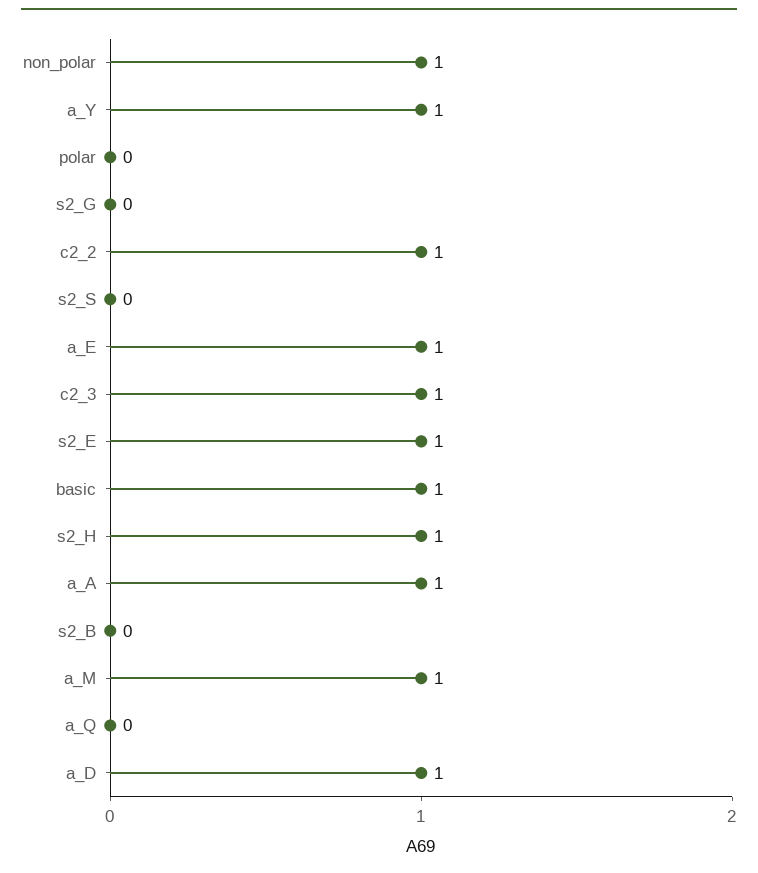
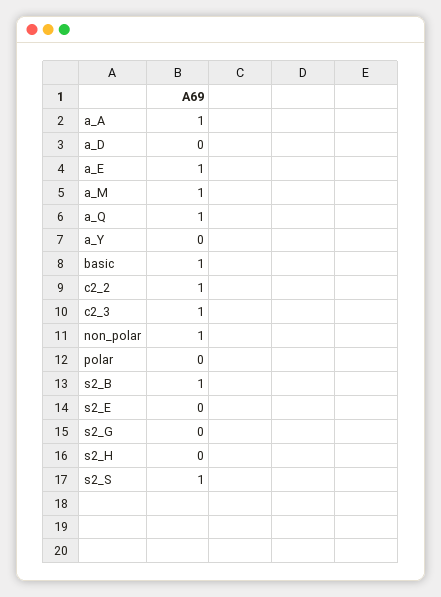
a_Y: 1 -> 0
s2_S: 0 -> 1
s2_E: 1 -> 0
s2_H: 1 -> 0
s2_B: 0 -> 1
a_Q: 0 -> 1
a_D: 1 -> 0

